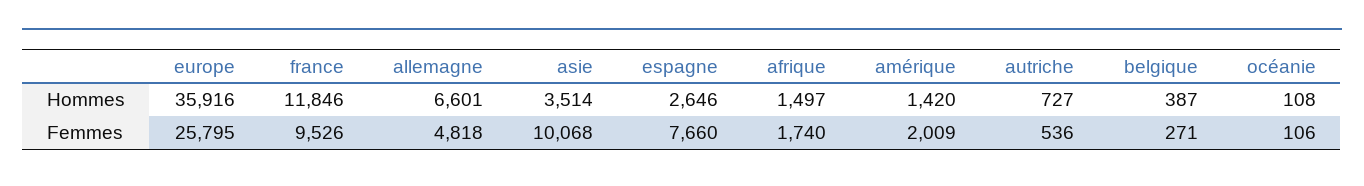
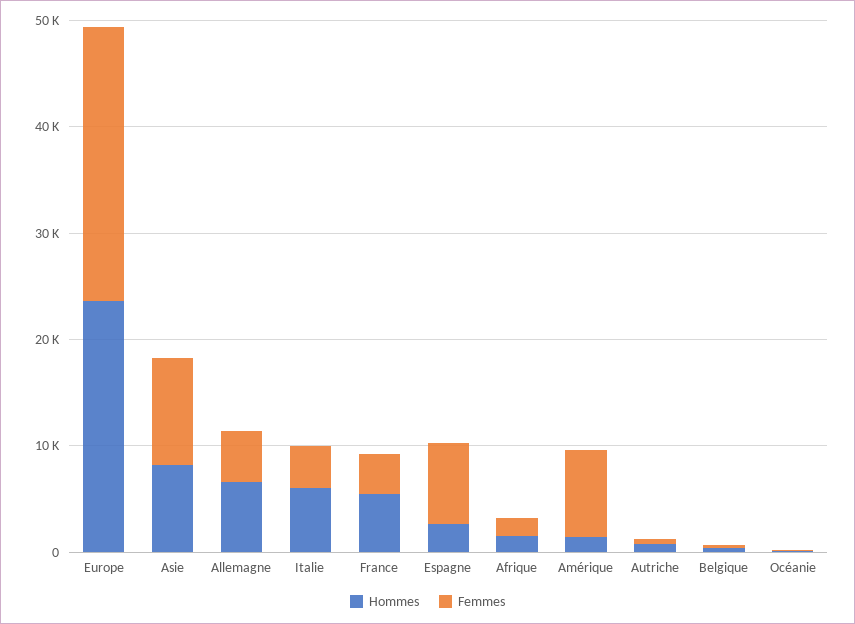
Hommes, europe: 35916 -> 24000
Hommes, france: 11846 -> 6000
Hommes, asie: 3514 -> 8000
Femmes, france: 9526 -> 4000
Femmes, amérique: 2009 -> 8000
Hommes, Italie: none -> 6000
Femmes, Italie: none -> 4000

